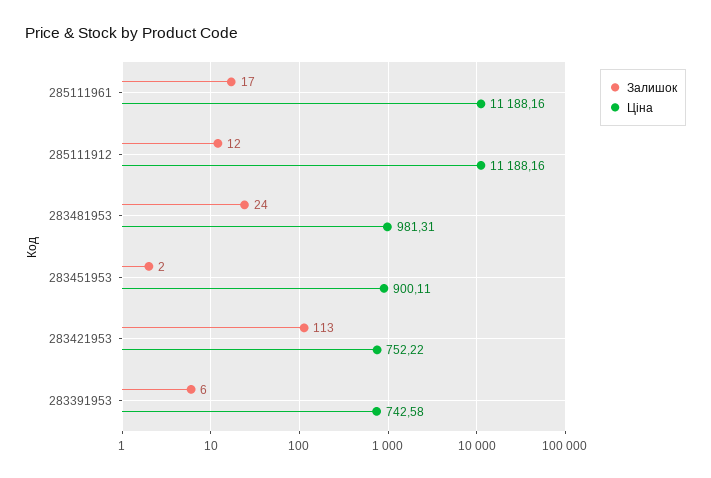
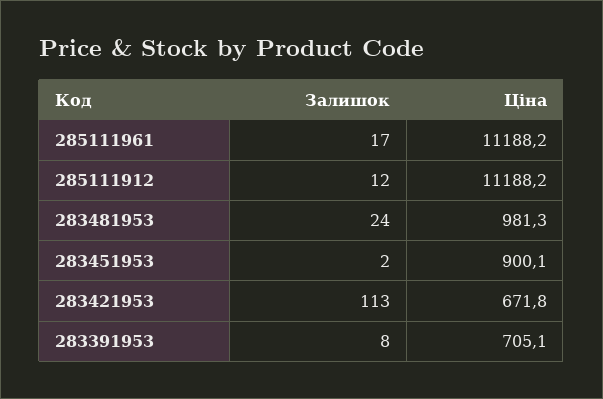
Ціна, 283421953: 752.22 -> 671.8
Залишок, 283391953: 6 -> 8
Ціна, 283391953: 742.58 -> 705.1

